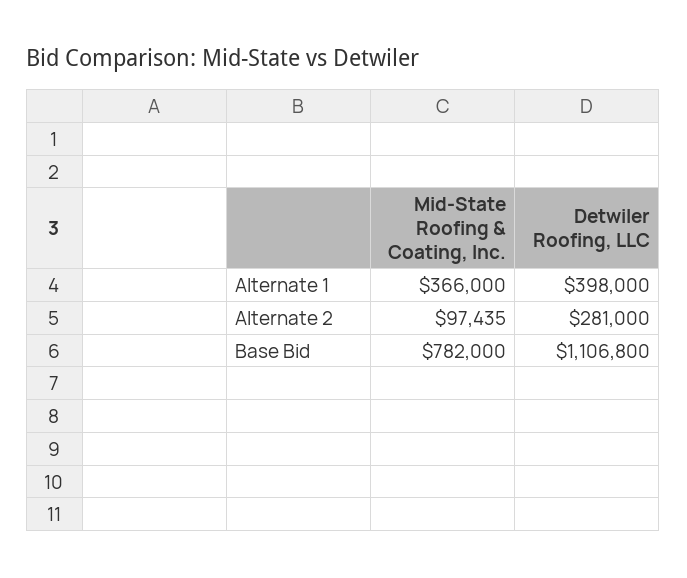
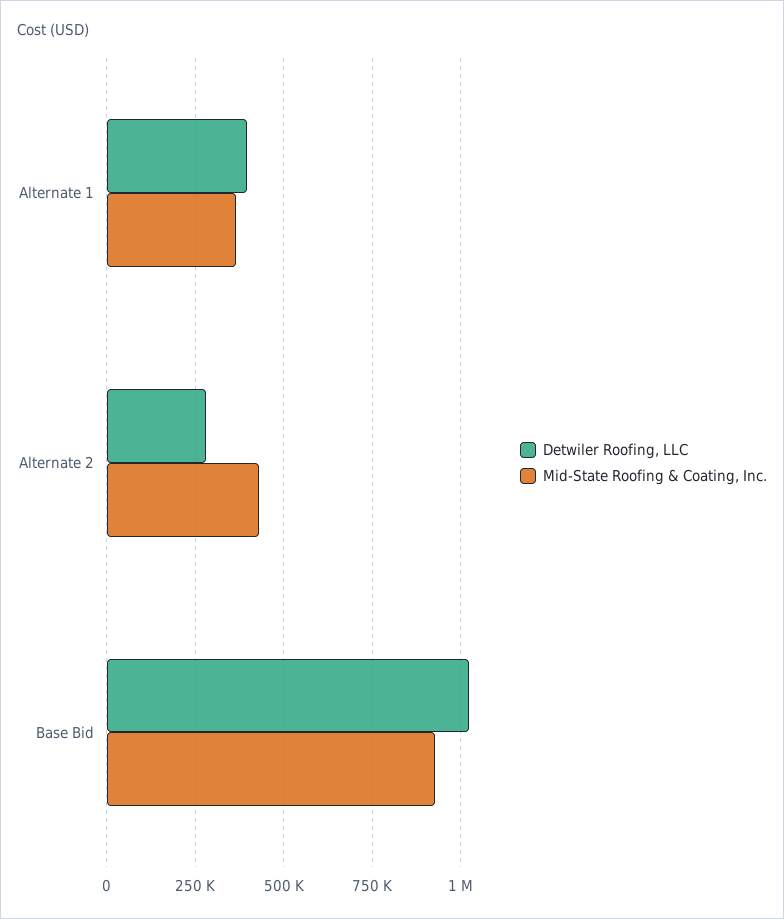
Mid-State Roofing & Coating, Inc., Alternate 2: 97435 -> 425000
Mid-State Roofing & Coating, Inc., Base Bid: 782000 -> 925000
Detwiler Roofing, LLC, Base Bid: 1106800 -> 1025000

